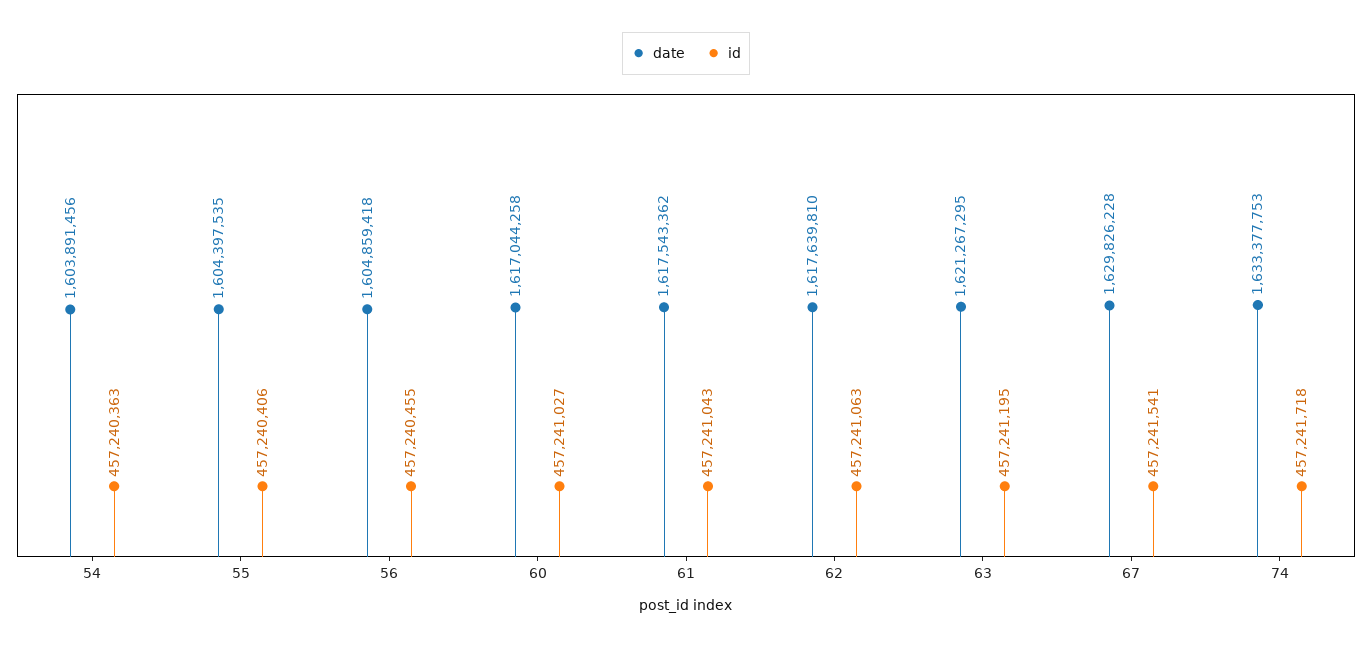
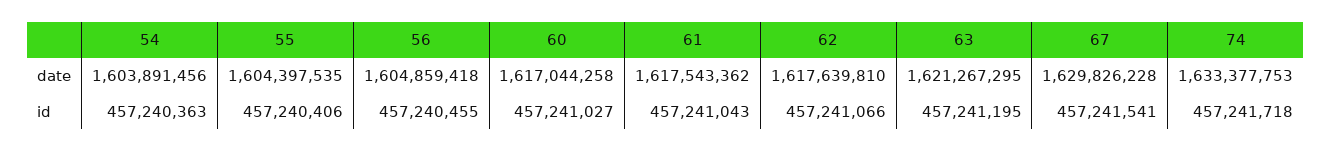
id, 62: 457241063 -> 457241066

